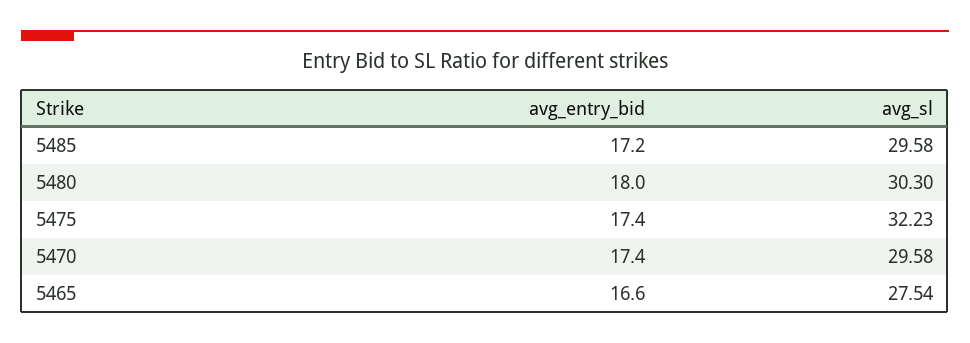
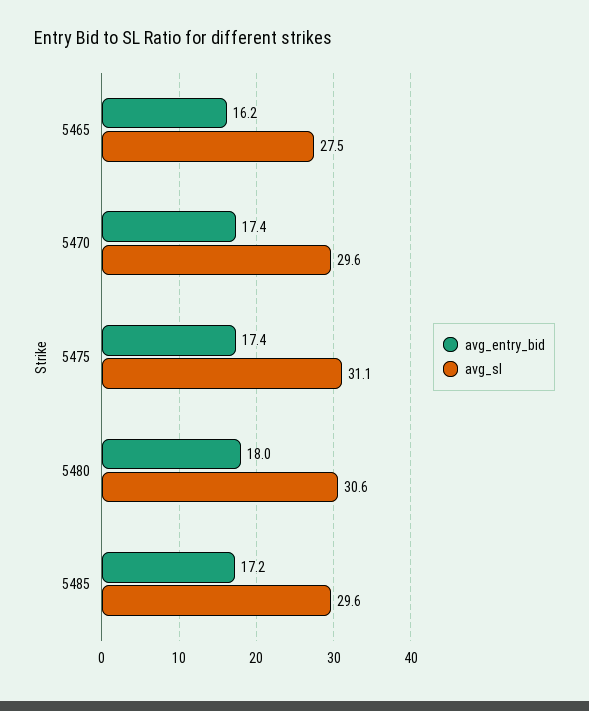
avg_sl, 5480: 30.3 -> 30.6
avg_sl, 5475: 32.23 -> 31.1
avg_entry_bid, 5465: 16.6 -> 16.2

